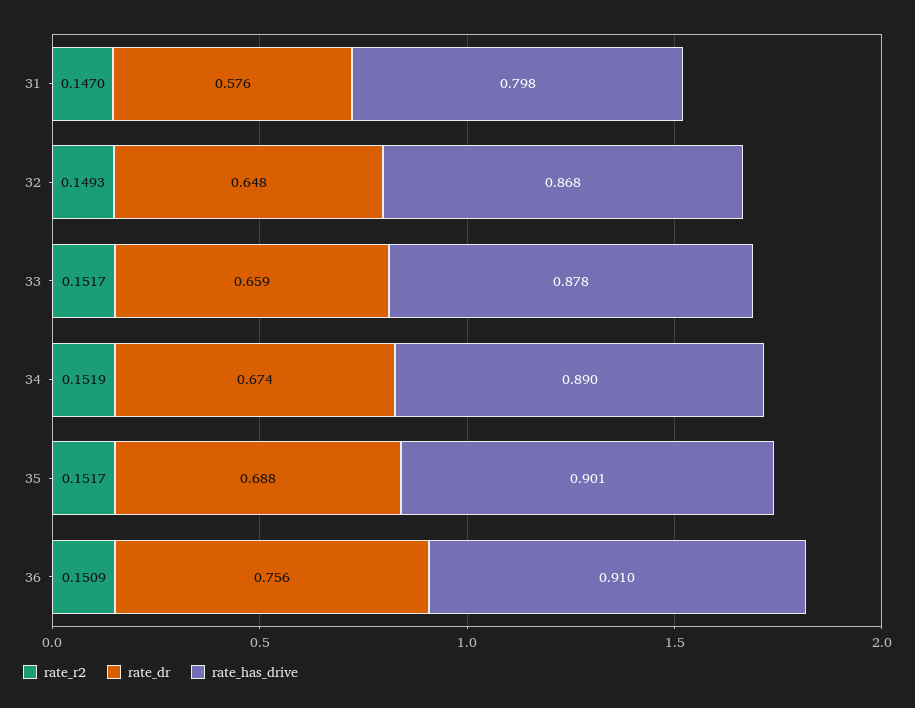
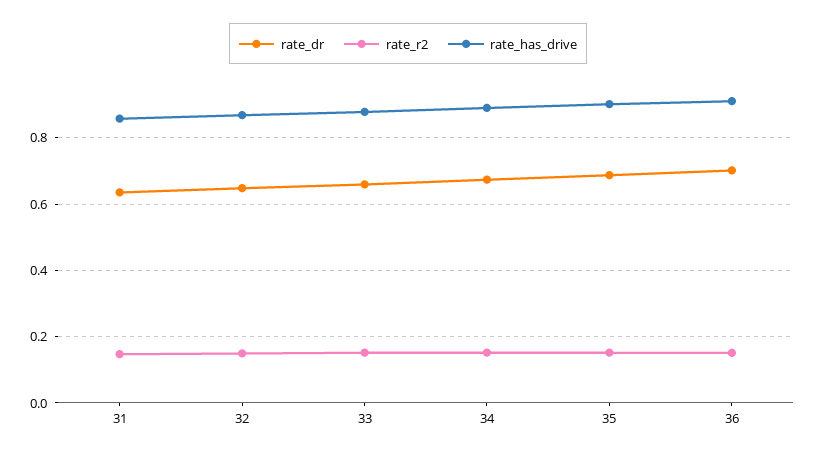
rate_dr, 31: 0.576 -> 0.64
rate_has_drive, 31: 0.798 -> 0.86
rate_dr, 36: 0.756 -> 0.7

